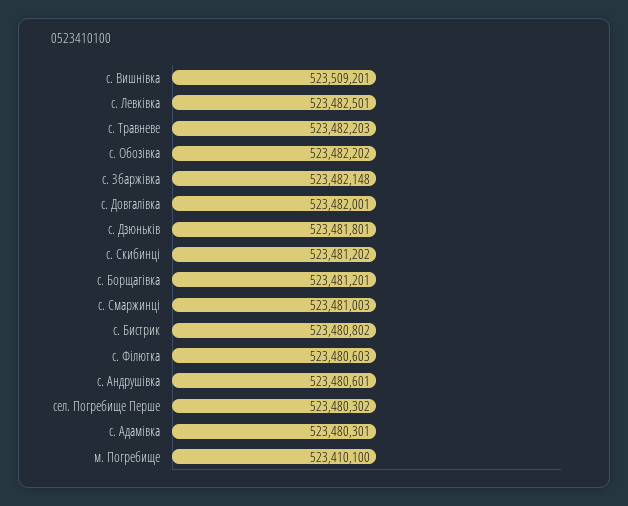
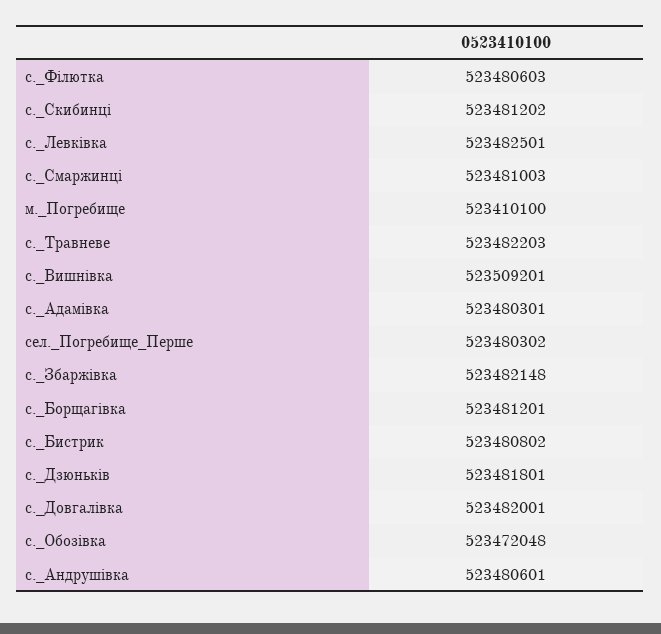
с. Обозівка: 523482202 -> 523472048

